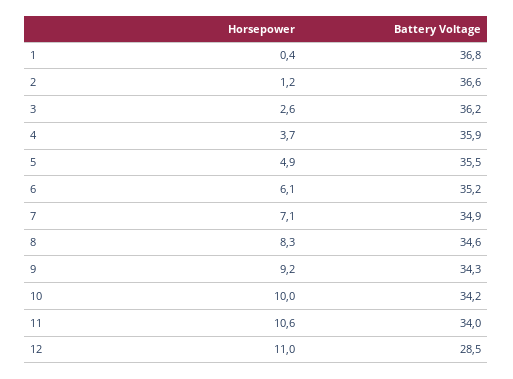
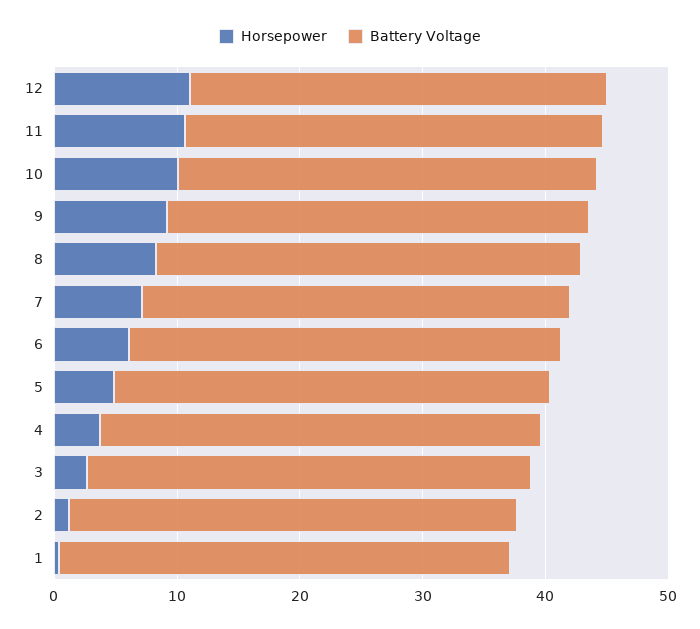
Battery Voltage, 12: 28.5 -> 34

